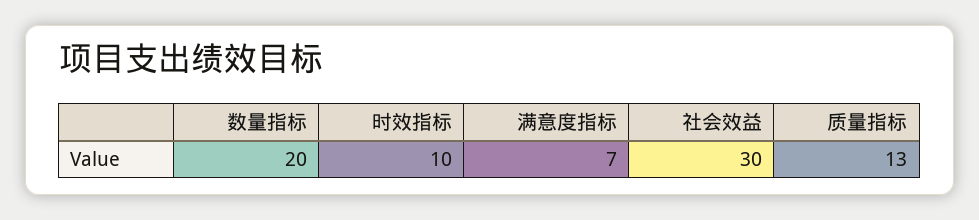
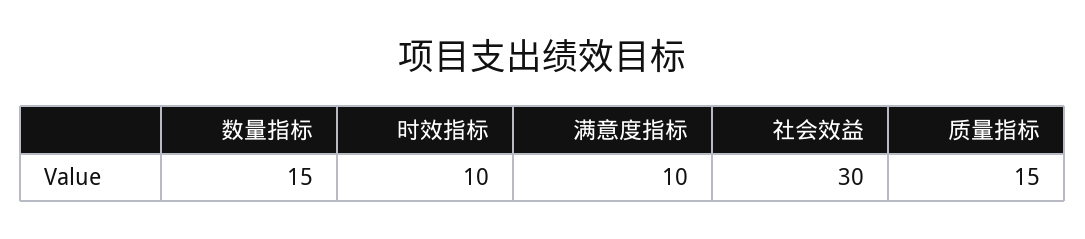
数量指标: 20 -> 15
满意度指标: 7 -> 10
质量指标: 13 -> 15

